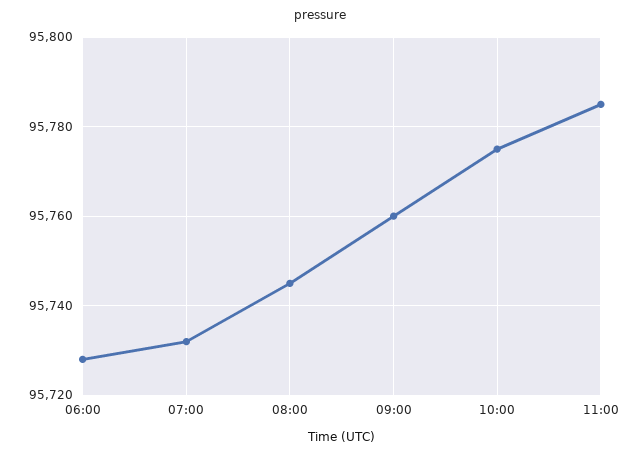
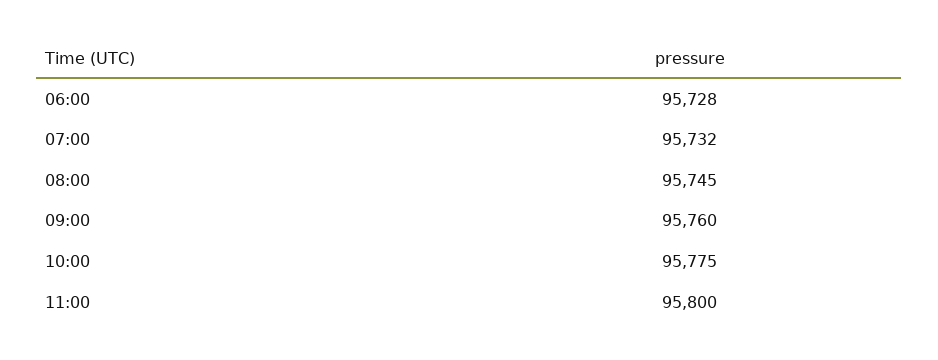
11:00: 95785 -> 95800

